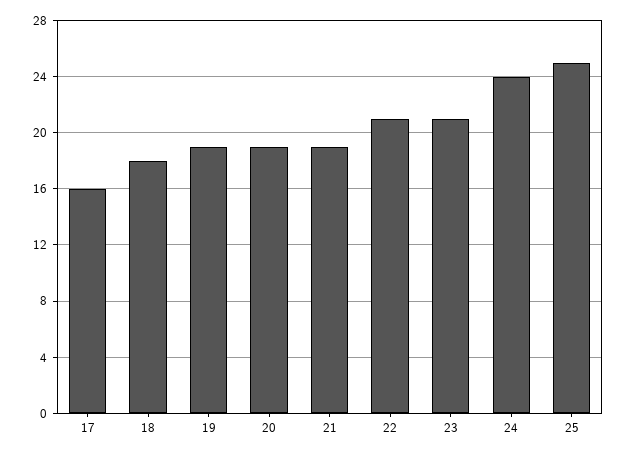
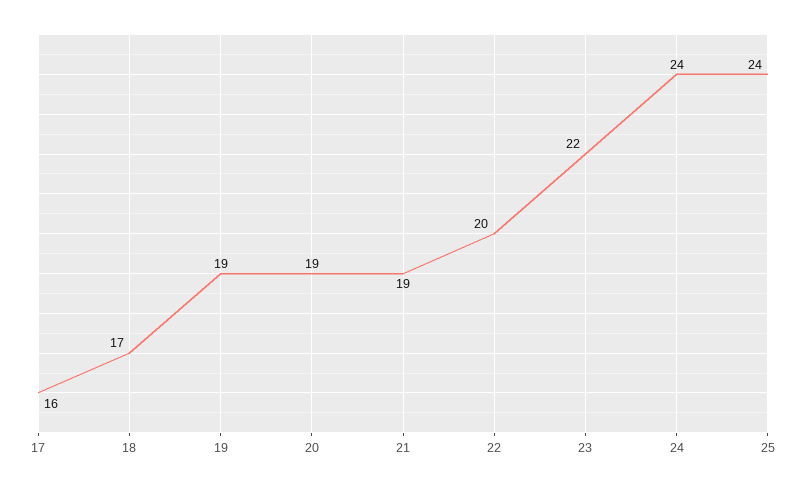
18: 18 -> 17
22: 21 -> 20
23: 21 -> 22
25: 25 -> 24

